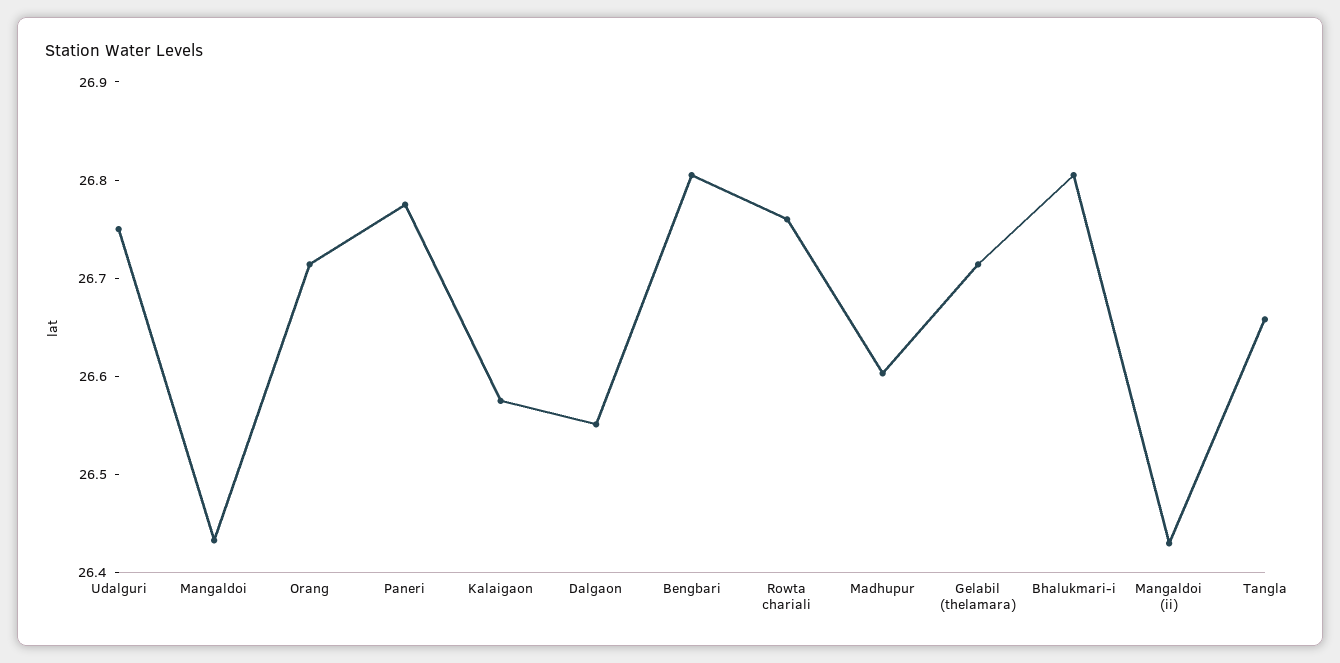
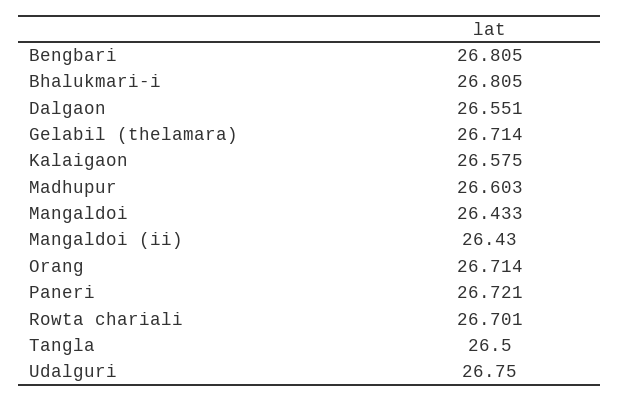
Paneri: 26.78 -> 26.721
Rowta chariali: 26.76 -> 26.701
Tangla: 26.66 -> 26.5

